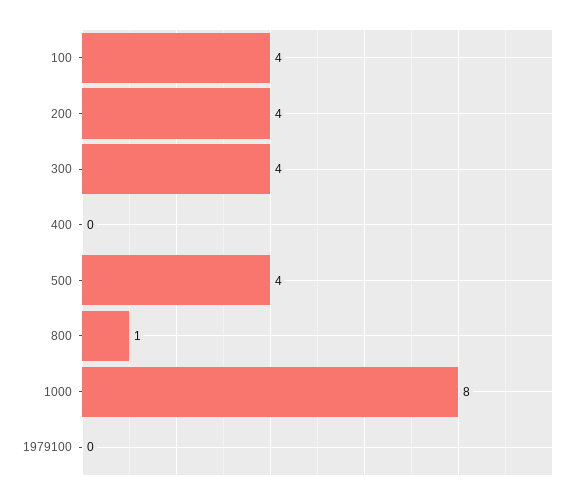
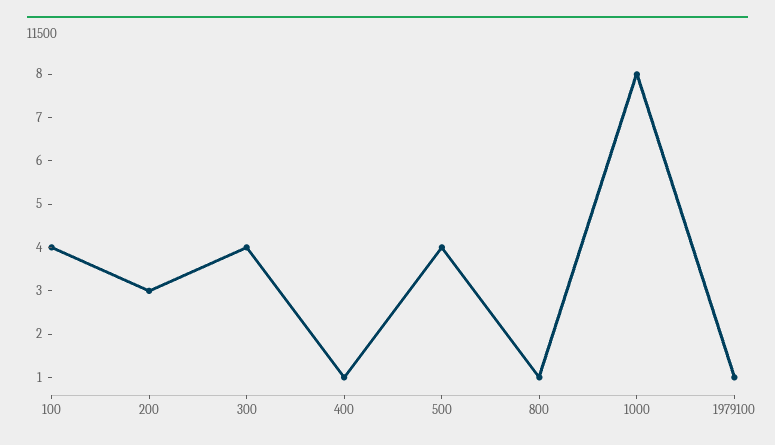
200: 4 -> 3
400: 0 -> 1
1979100: 0 -> 1

